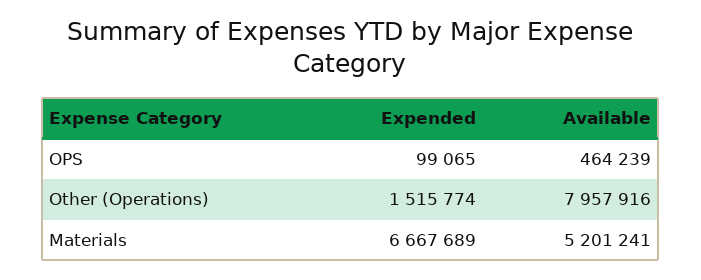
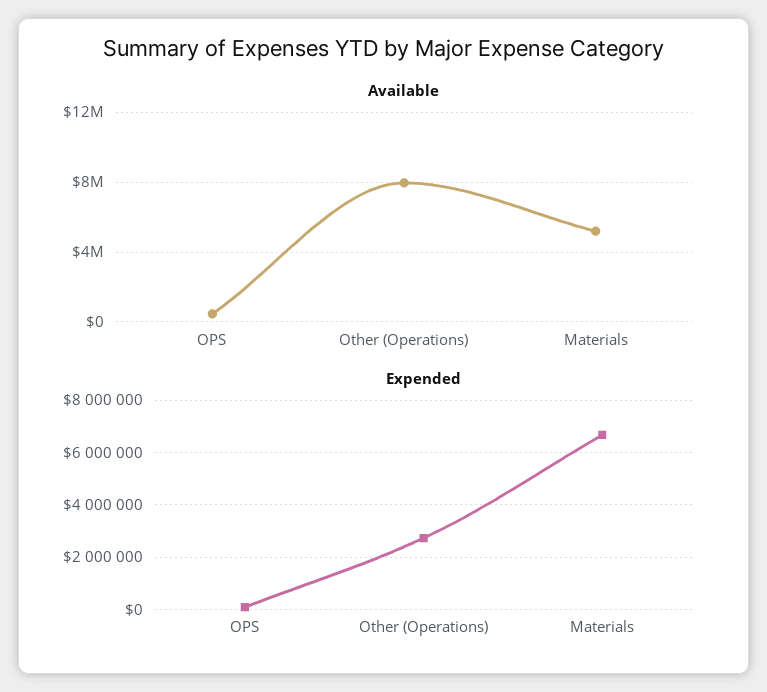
Expended, Other (Operations): 1515774 -> 2750000

